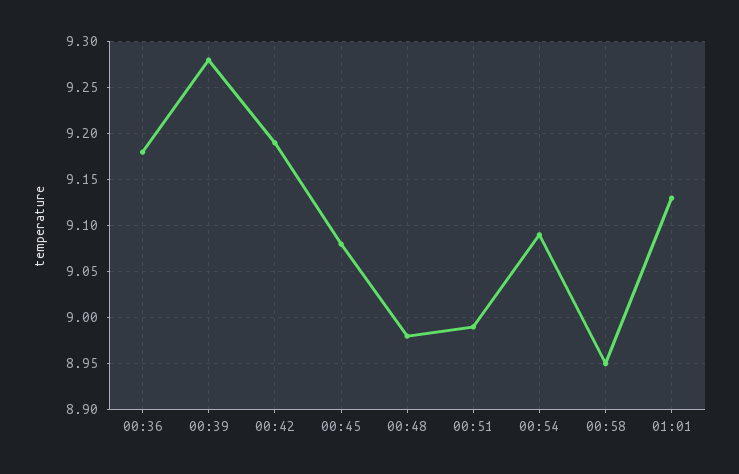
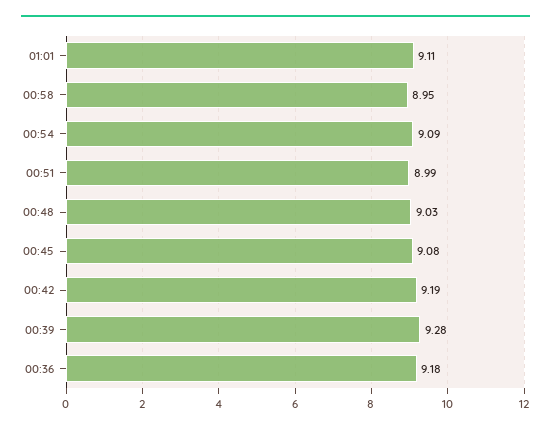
00:48: 8.98 -> 9.03
01:01: 9.13 -> 9.11

